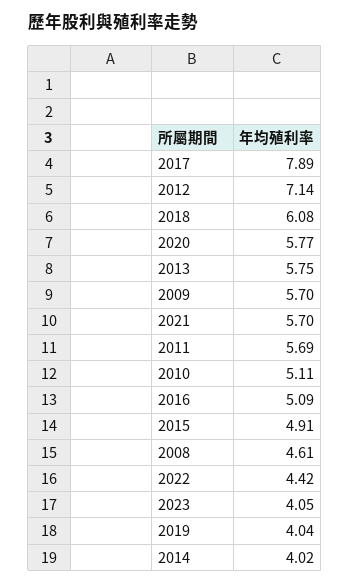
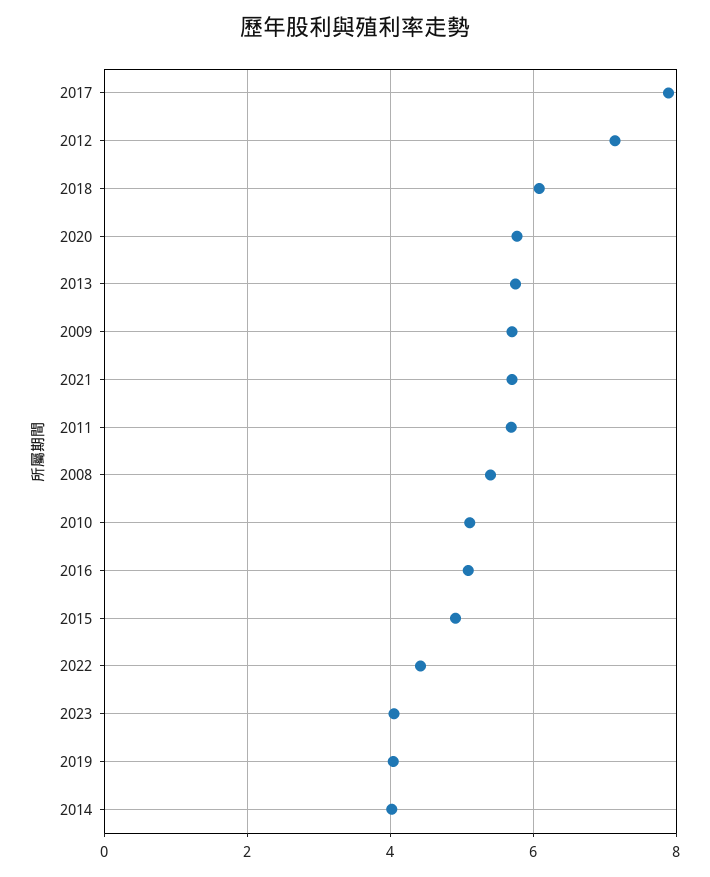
2008: 4.61 -> 5.4

